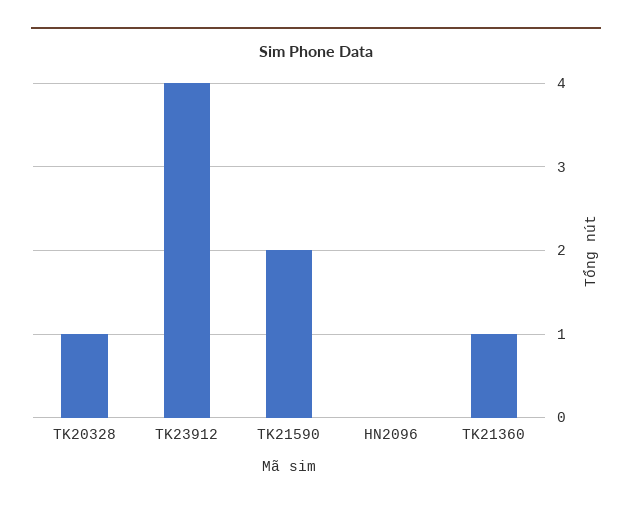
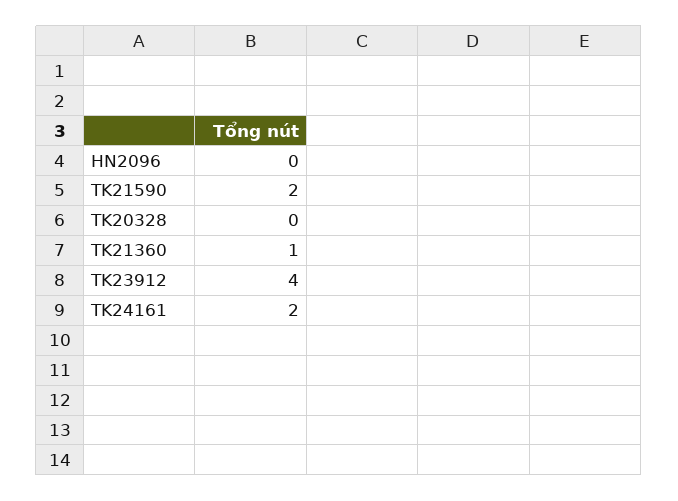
TK20328: 1 -> 0
TK24161: none -> 2

